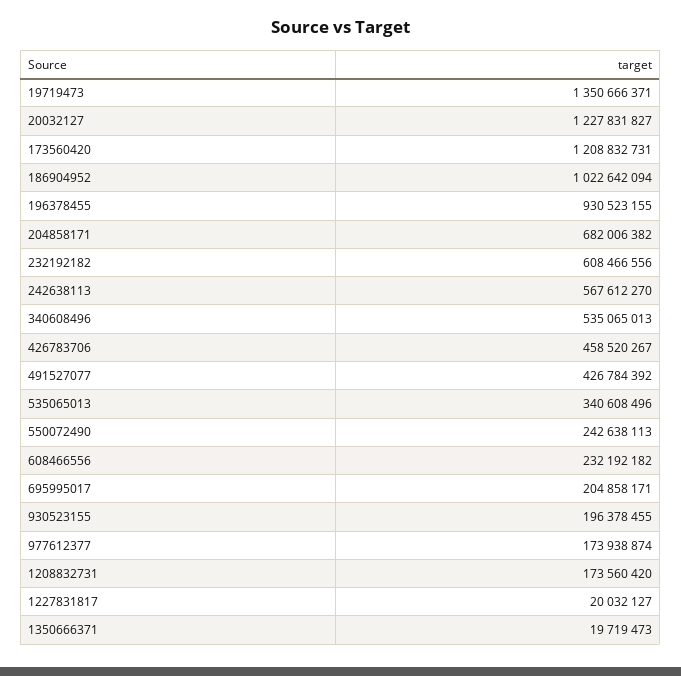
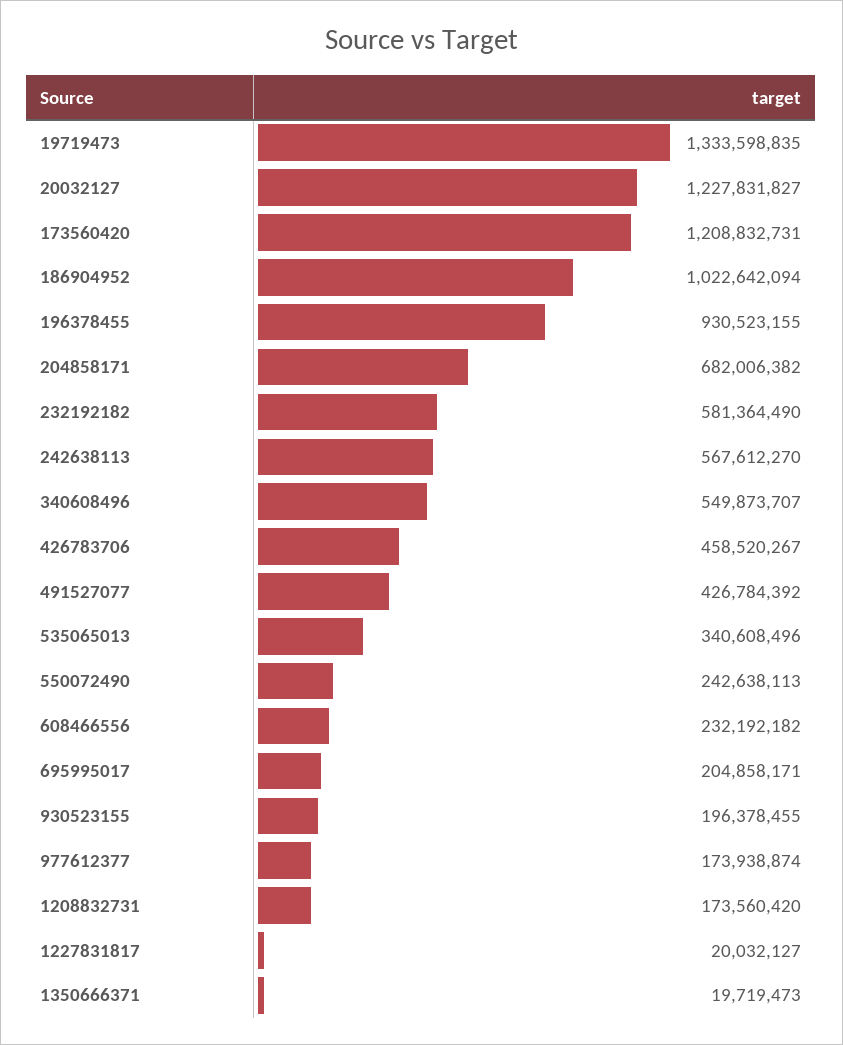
19719473: 1350666371 -> 1333598835
232192182: 608466556 -> 581364490
340608496: 535065013 -> 549873707

